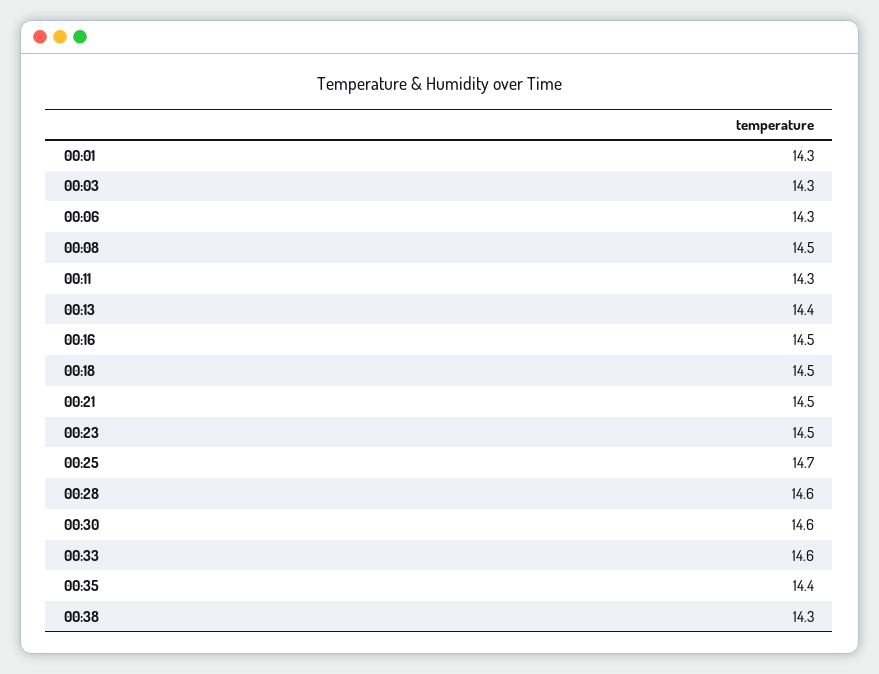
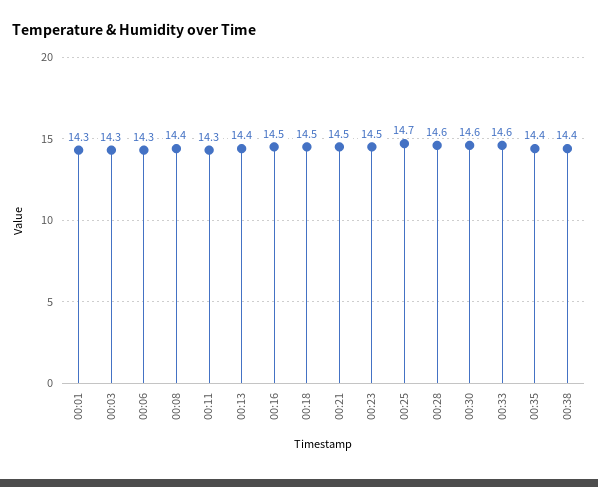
00:08: 14.5 -> 14.4
00:38: 14.3 -> 14.4

